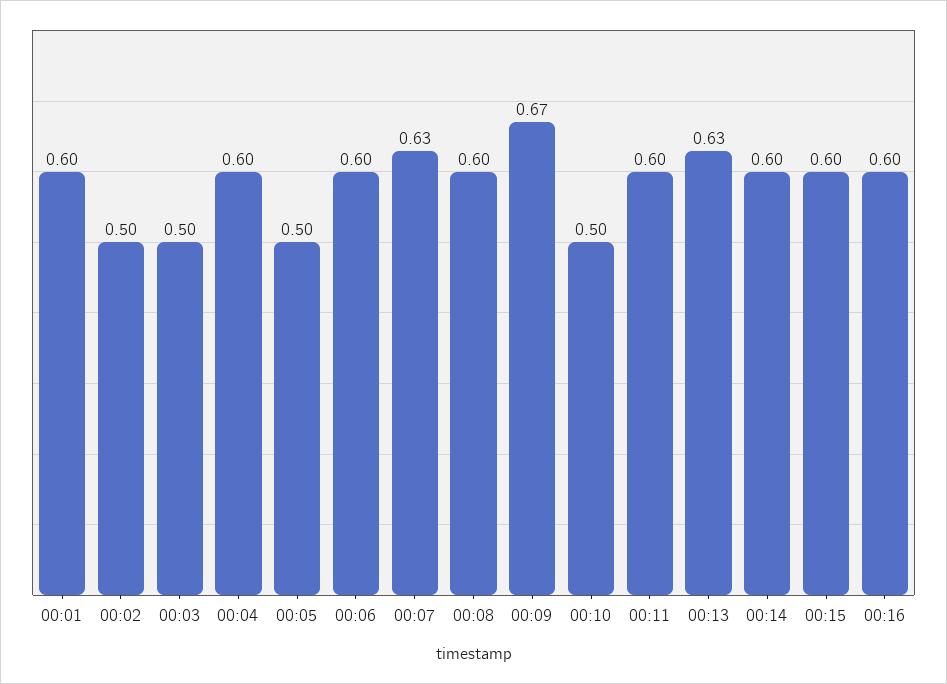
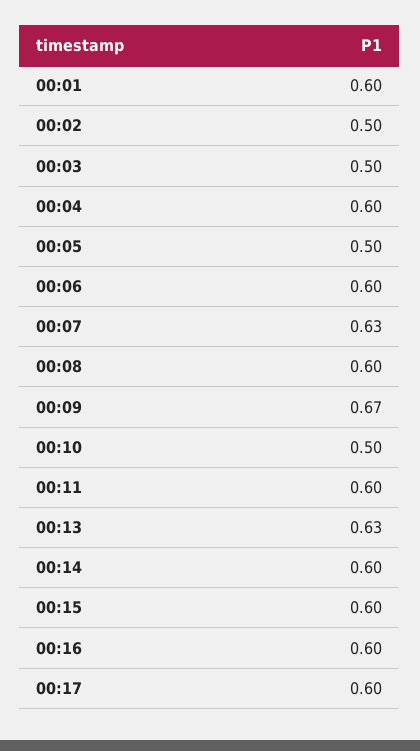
00:17: none -> 0.6

